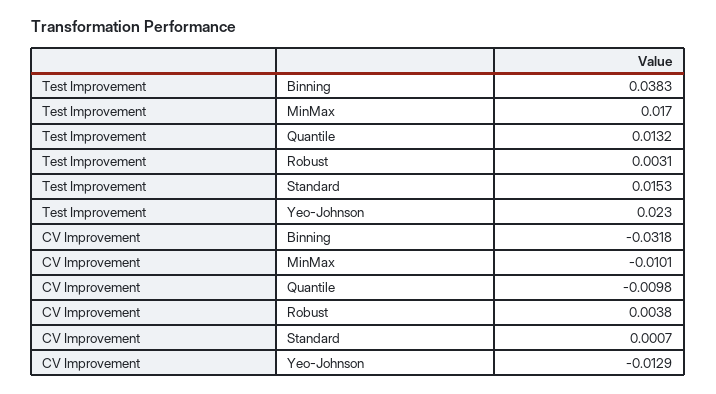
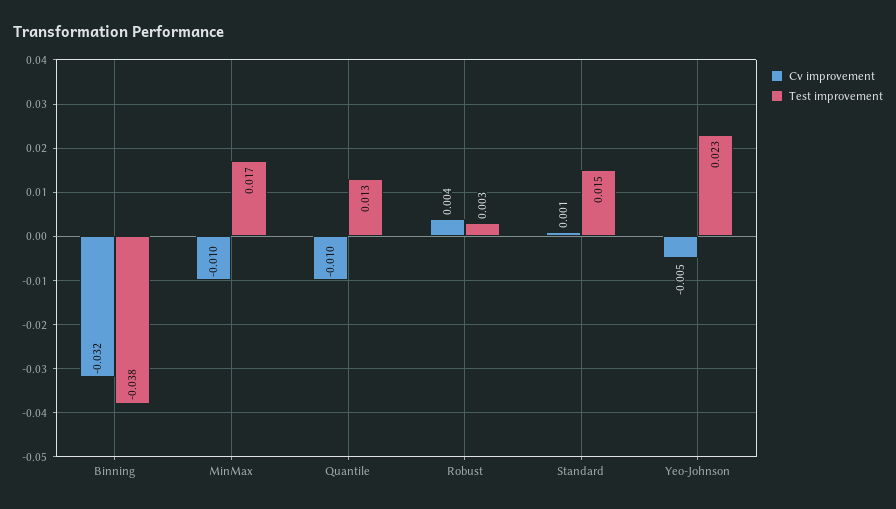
Test Improvement, Binning: 0.0383 -> -0.038
CV Improvement, Yeo-Johnson: -0.0129 -> -0.005

